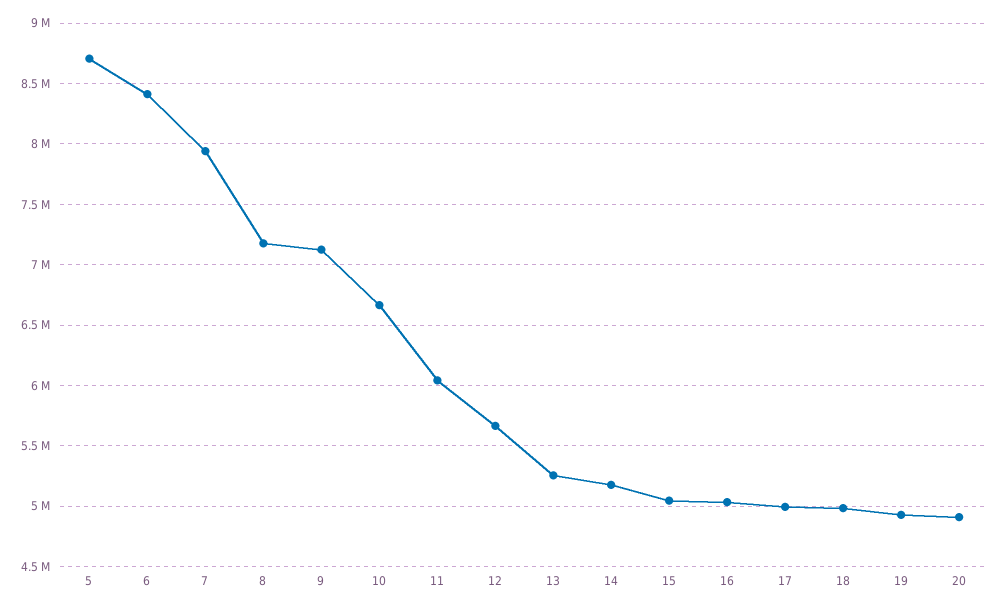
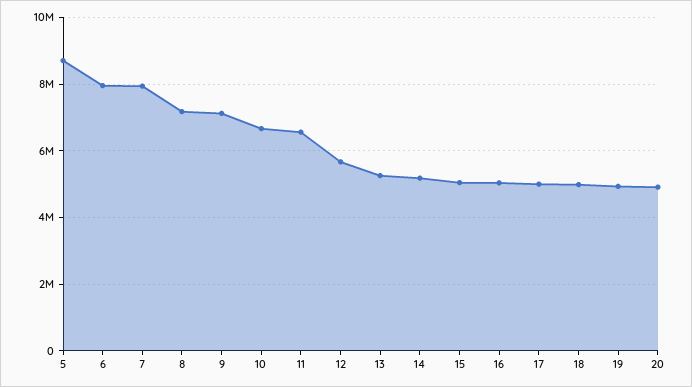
6: 8400000 -> 8000000
11: 6050000 -> 6600000

